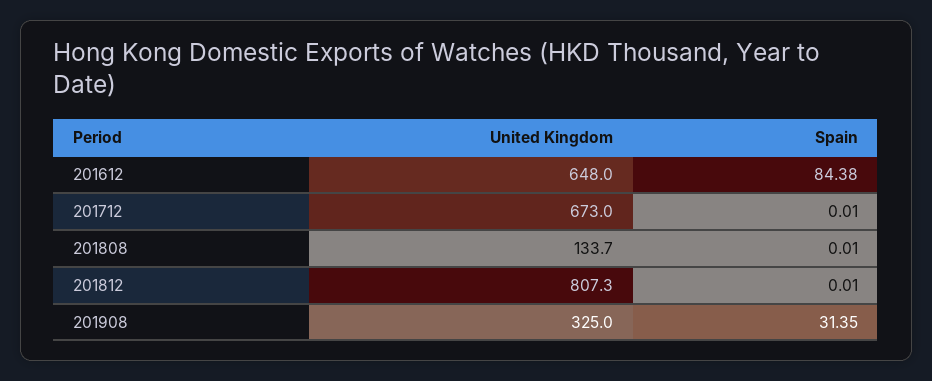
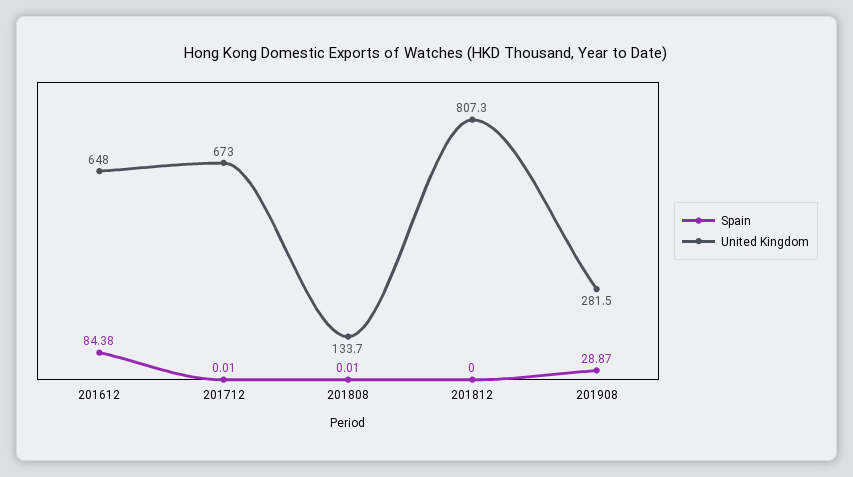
Spain, 201812: 0.01 -> 0
United Kingdom, 201908: 325 -> 281.5
Spain, 201908: 31.35 -> 28.87

